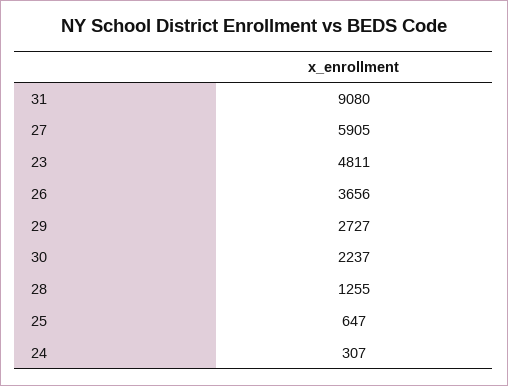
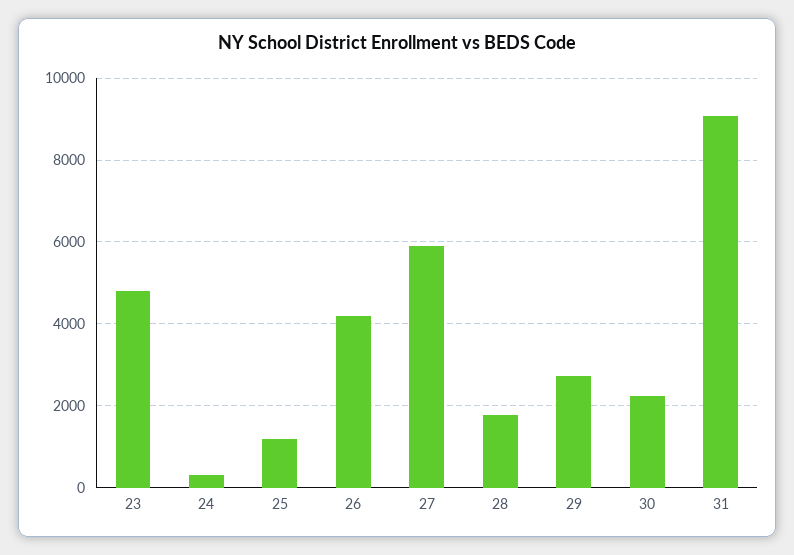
26: 3656 -> 4200
28: 1255 -> 1800
25: 647 -> 1200

